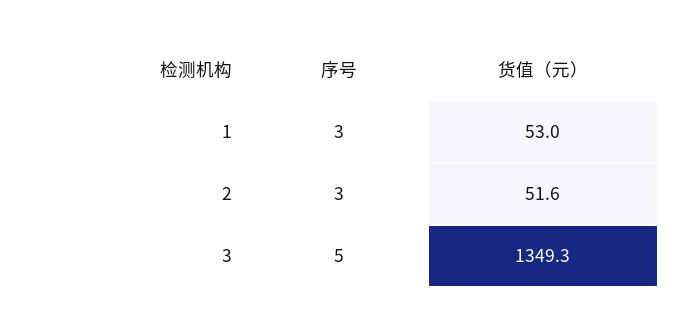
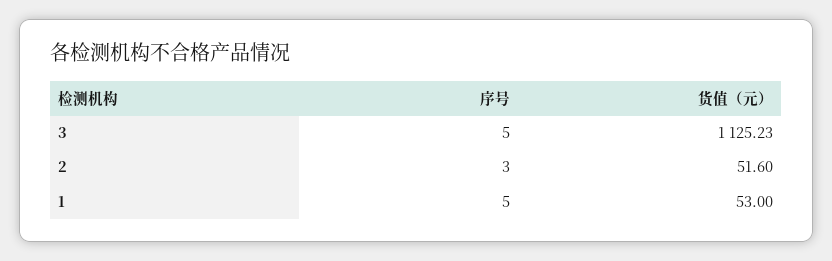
序号, 1: 3 -> 5
货值（元）, 3: 1349.3 -> 1125.23

